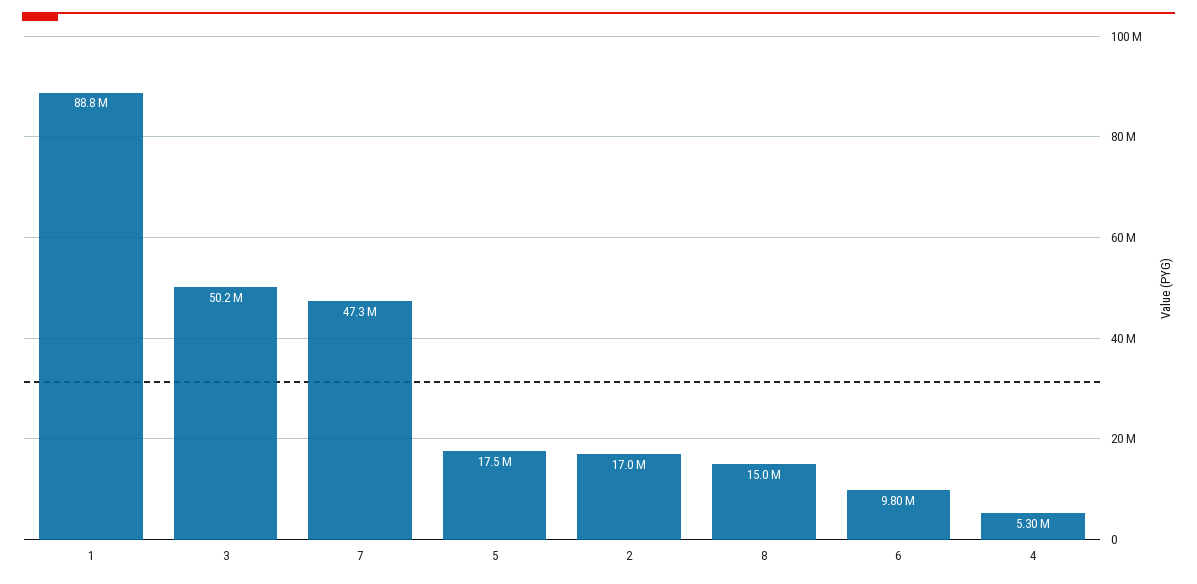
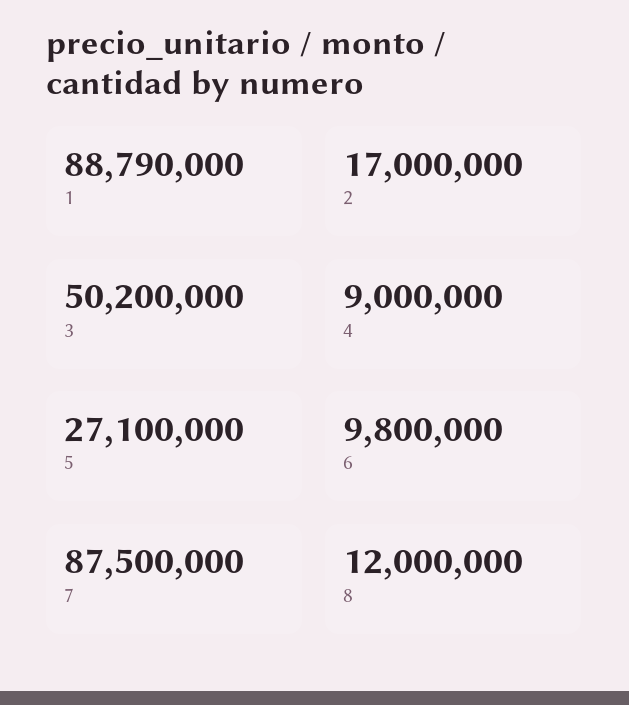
7: 47300000 -> 87500000
5: 17500000 -> 27100000
8: 15000000 -> 12000000
4: 5300000 -> 9000000

